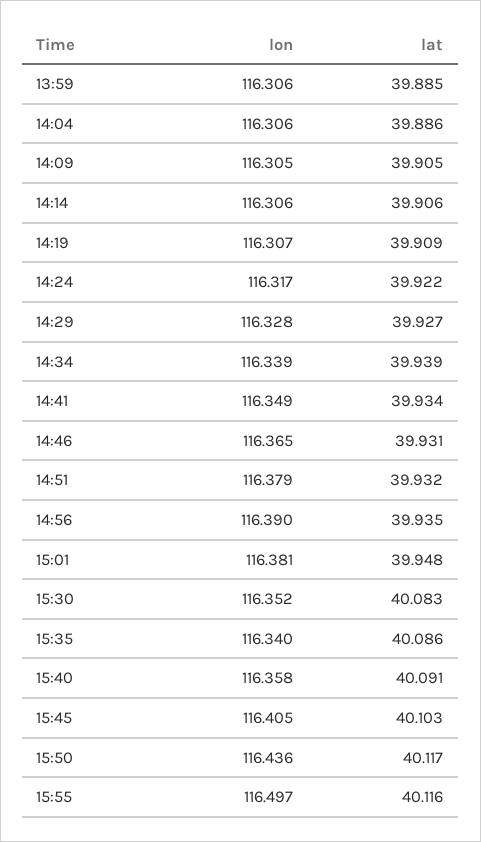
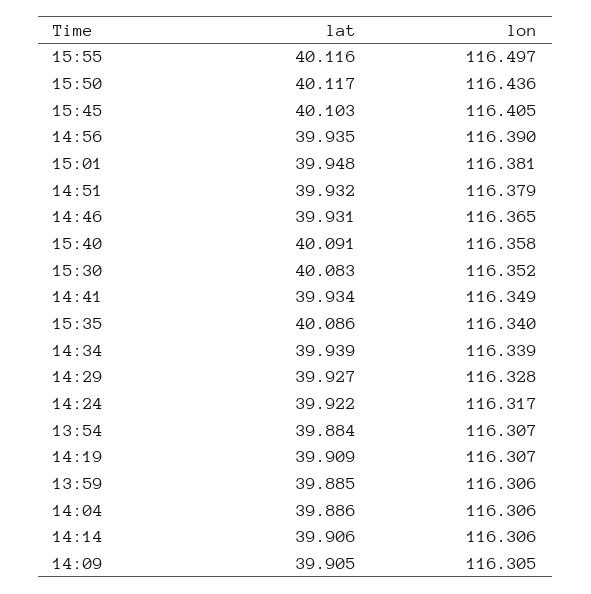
lat, 13:54: none -> 39.884
lon, 13:54: none -> 116.307

